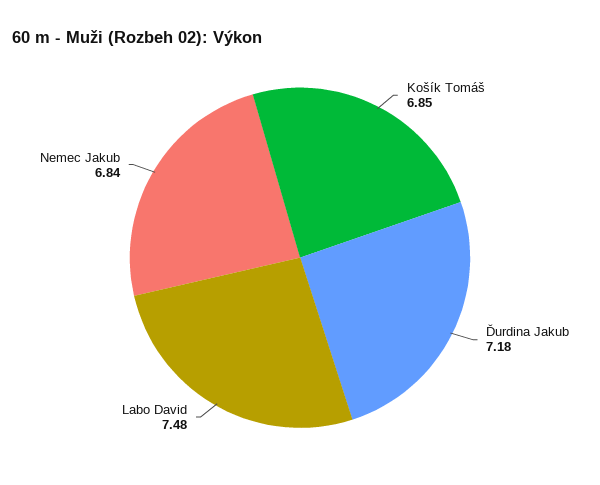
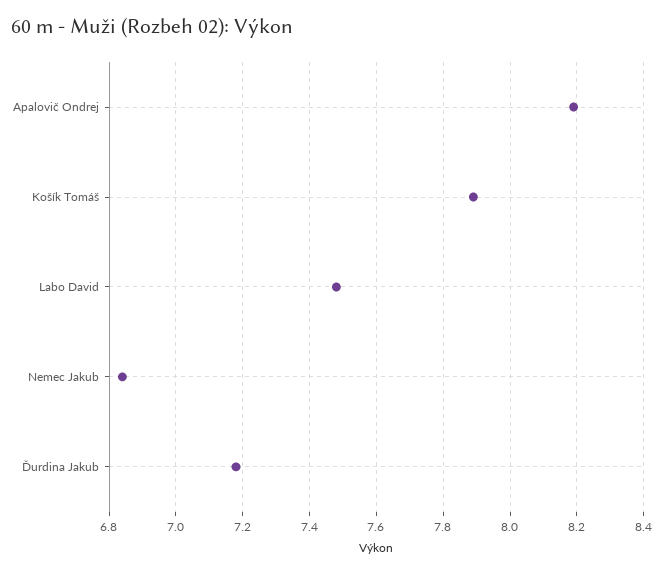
Košík Tomáš: 6.85 -> 7.9
Apalovič Ondrej: none -> 8.2

